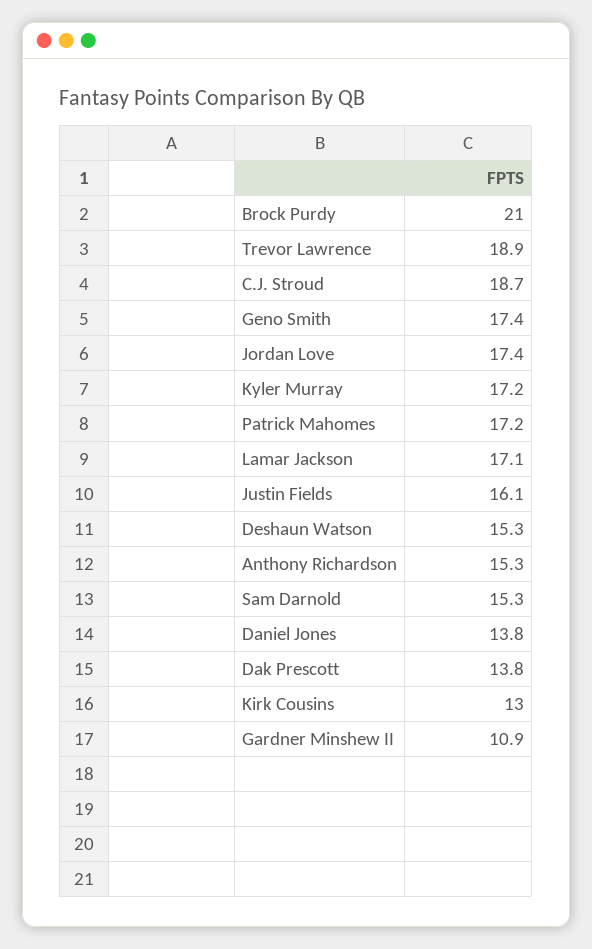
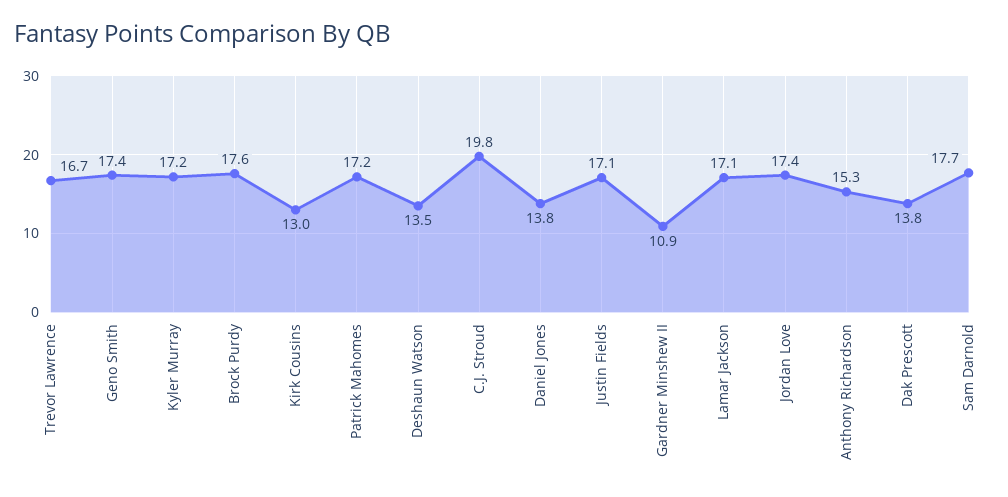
Brock Purdy: 21 -> 17.6
Trevor Lawrence: 18.9 -> 16.7
C.J. Stroud: 18.7 -> 19.8
Justin Fields: 16.1 -> 17.1
Deshaun Watson: 15.3 -> 13.5
Sam Darnold: 15.3 -> 17.7

